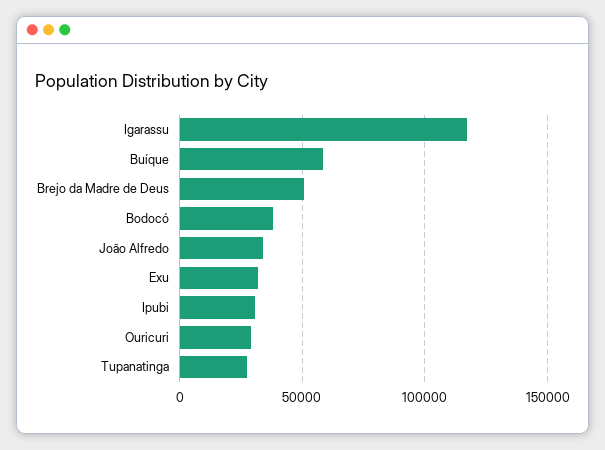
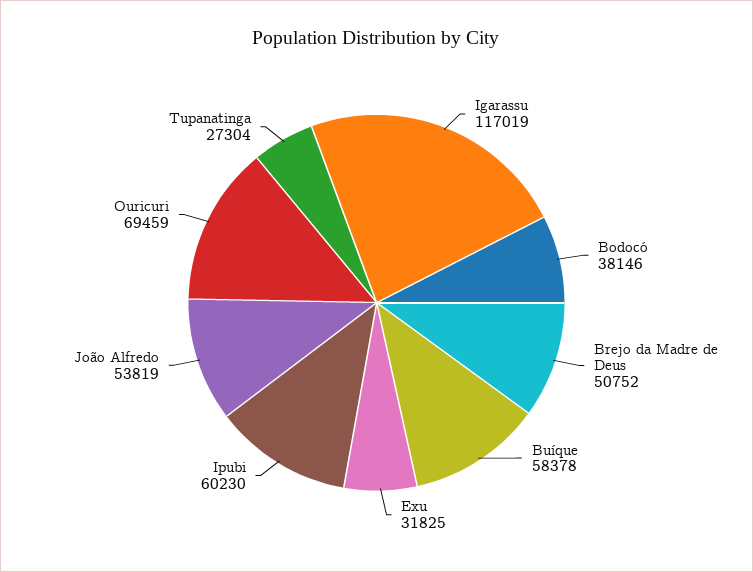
João Alfredo: 35000 -> 53819
Ipubi: 30000 -> 60230
Ouricuri: 30000 -> 69459

